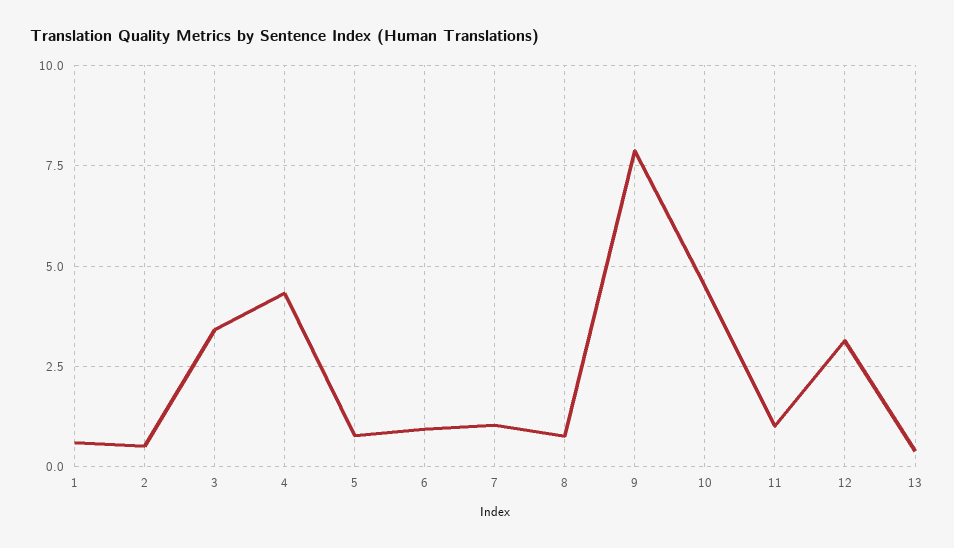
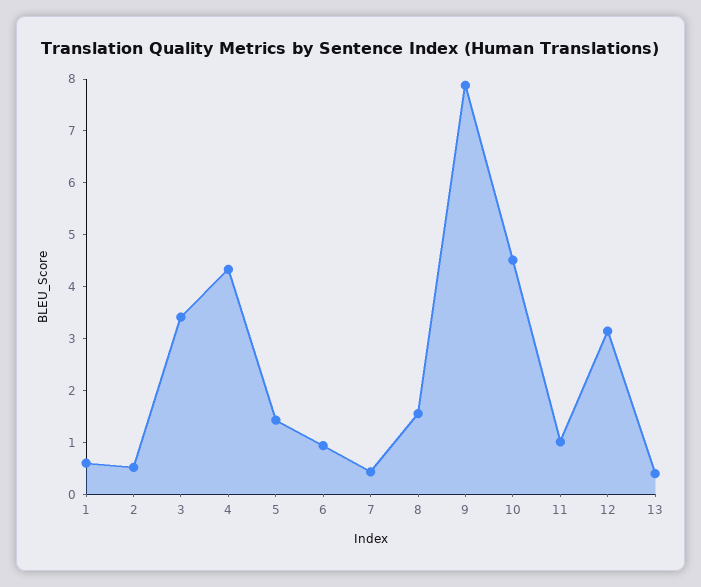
5: 0.75 -> 1.4
7: 1 -> 0.4
8: 0.75 -> 1.6

